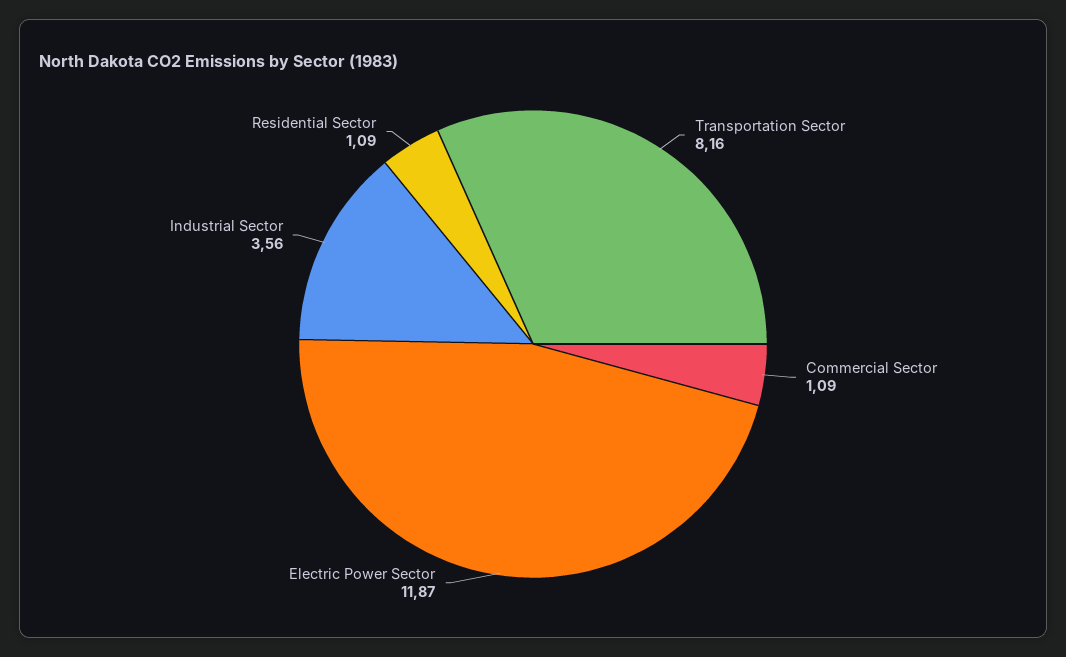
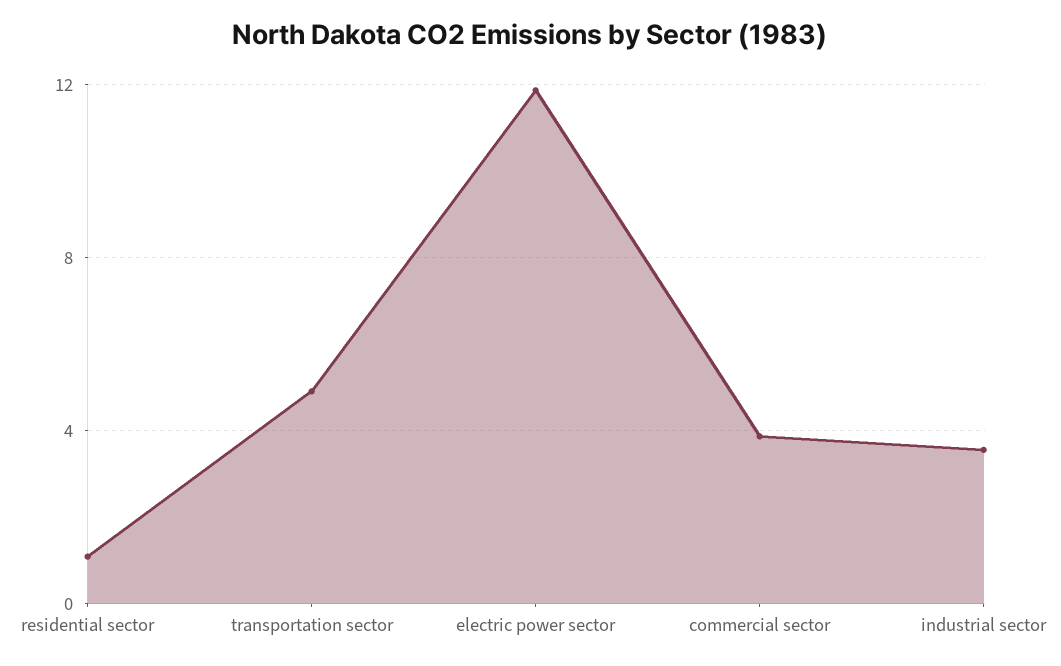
Transportation Sector: 8.16 -> 5
Commercial Sector: 1.09 -> 4

